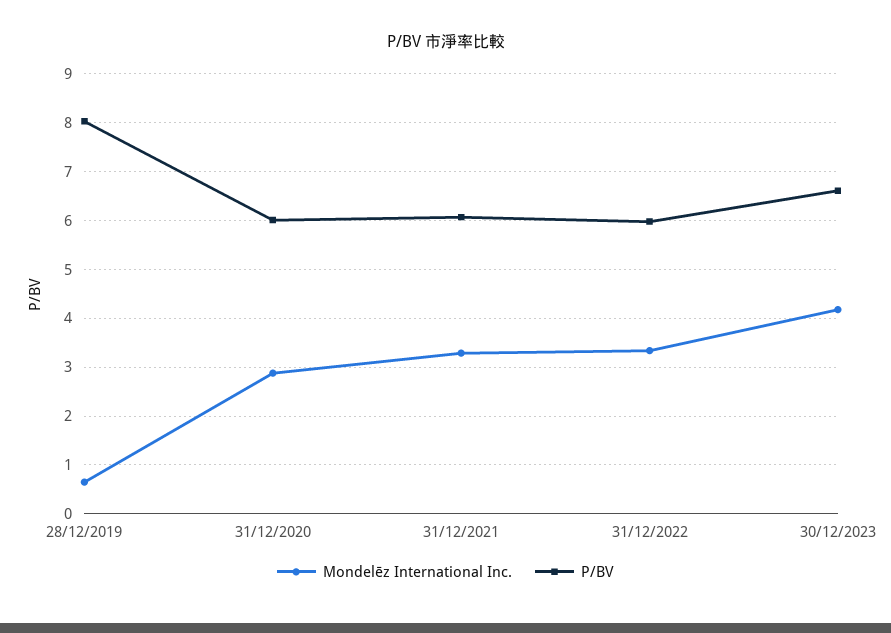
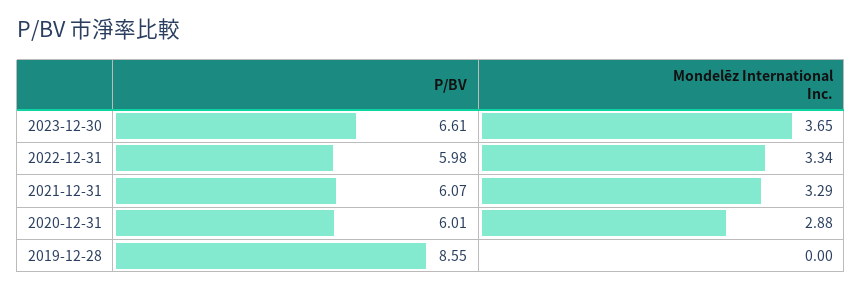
Mondelēz International Inc., 28/12/2019: 0.6 -> 0
P/BV, 28/12/2019: 8 -> 8.55
Mondelēz International Inc., 30/12/2023: 4.2 -> 3.65

